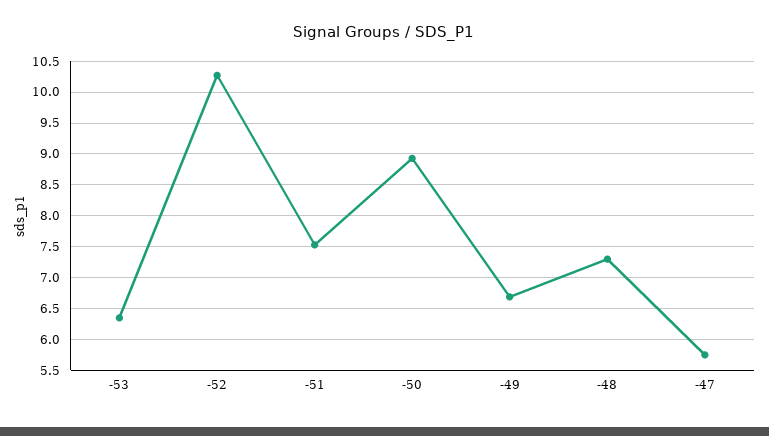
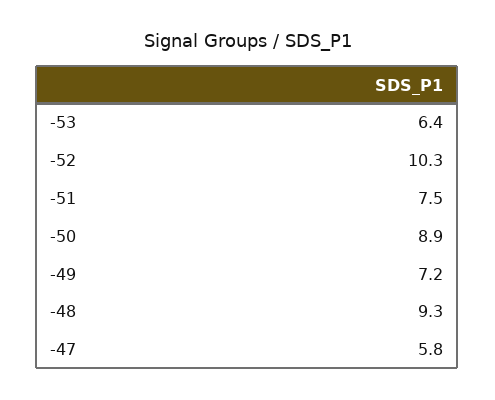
-49: 6.7 -> 7.2
-48: 7.3 -> 9.3

